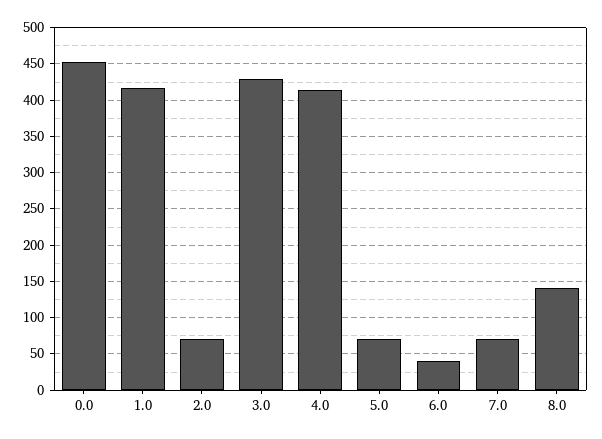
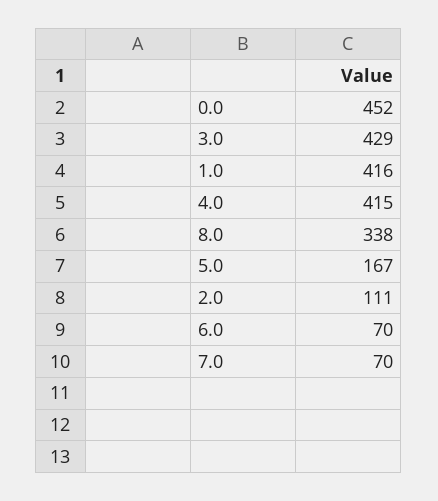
2.0: 70 -> 111
5.0: 70 -> 167
6.0: 40 -> 70
8.0: 140 -> 338

